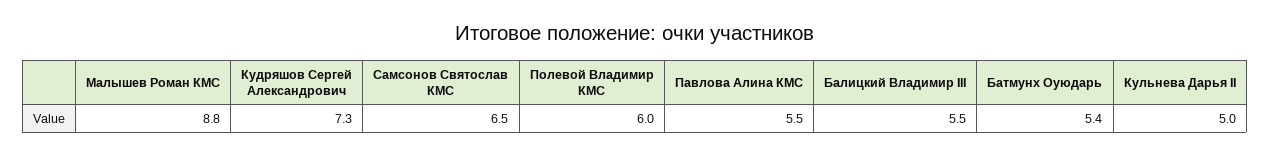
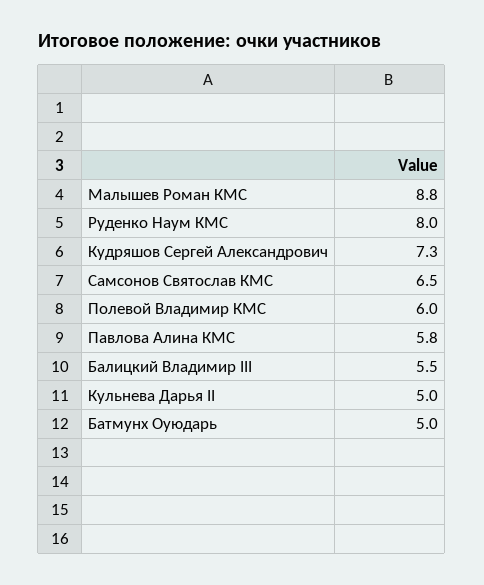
Павлова Алина КМС: 5.5 -> 5.8
Батмунх Оуюдарь: 5.4 -> 5
Руденко Наум КМС: none -> 8

